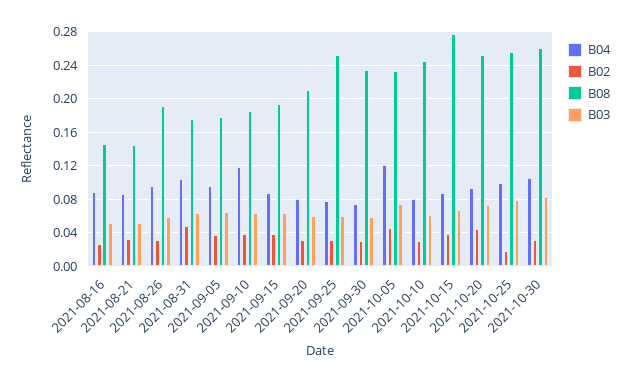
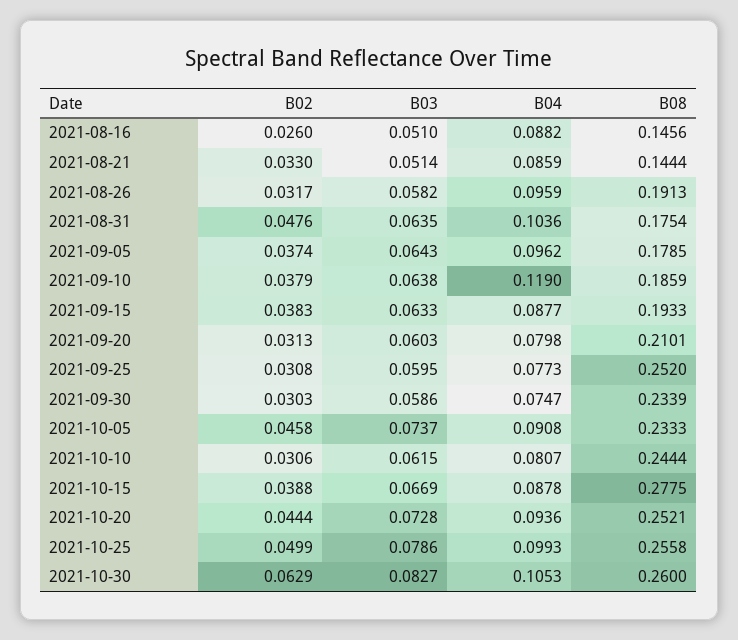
B04, 2021-10-05: 0.12 -> 0.0908
B02, 2021-10-25: 0.02 -> 0.0499
B02, 2021-10-30: 0.03 -> 0.0629

